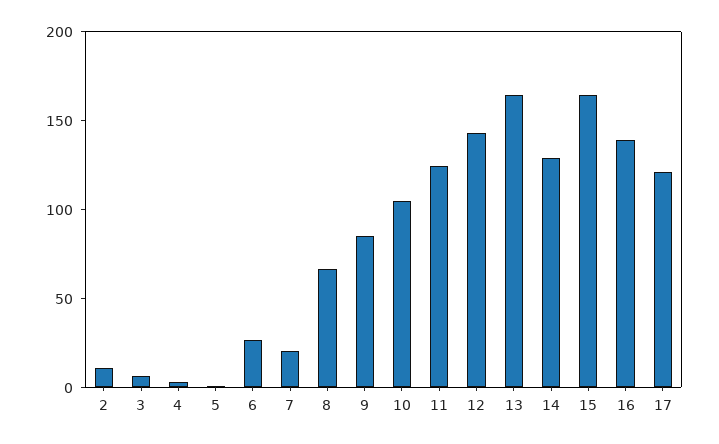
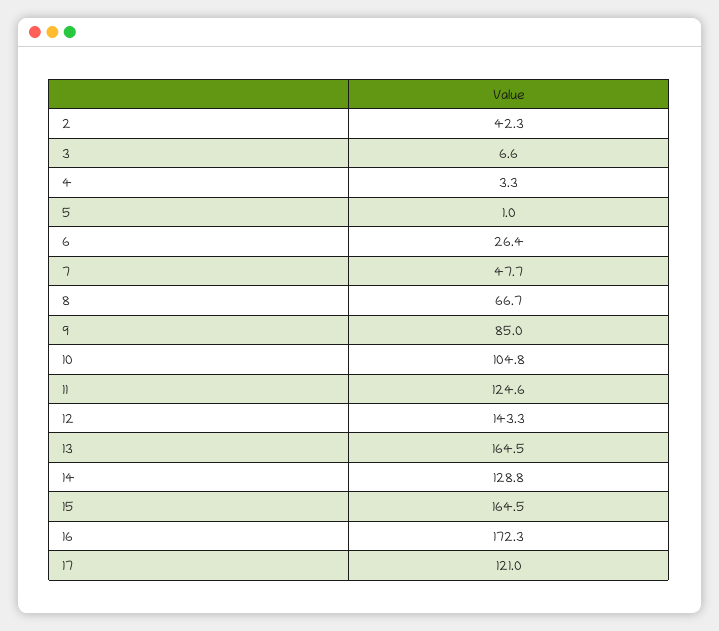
2: 10 -> 42.3
7: 20 -> 47.7
16: 140 -> 172.3

